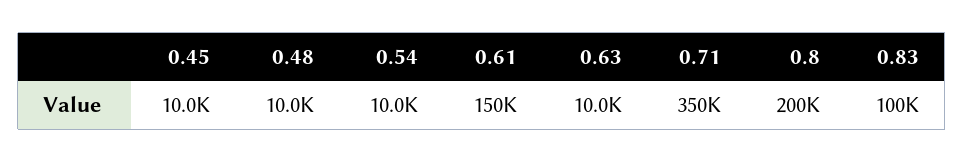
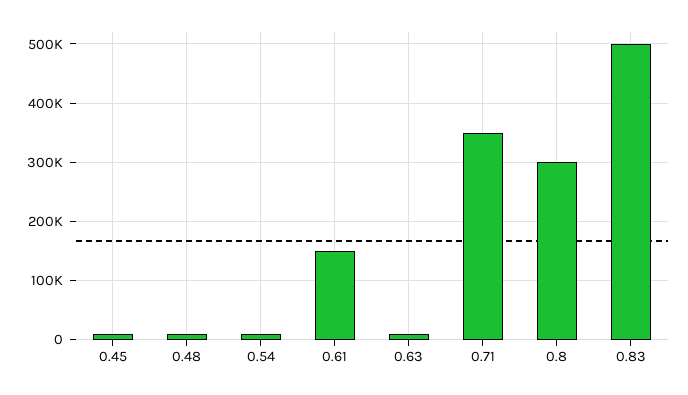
0.8: 200000 -> 300000
0.83: 100000 -> 500000

